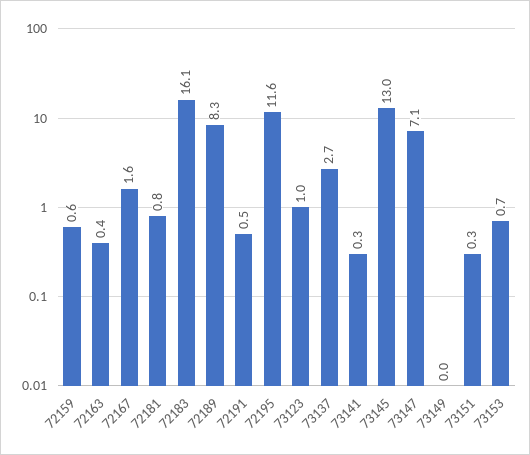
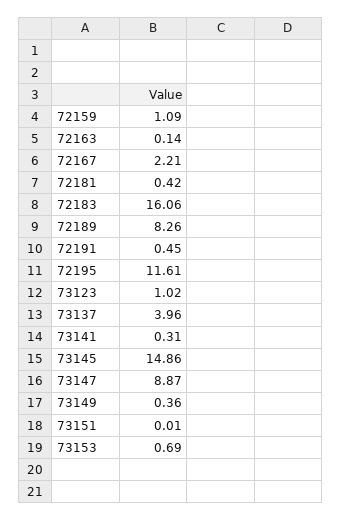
72159: 0.6 -> 1.09
72163: 0.4 -> 0.14
72167: 1.6 -> 2.21
72181: 0.8 -> 0.42
73137: 2.7 -> 3.96
73145: 13 -> 14.86
73147: 7.1 -> 8.87
73149: 0 -> 0.36
73151: 0.3 -> 0.01

